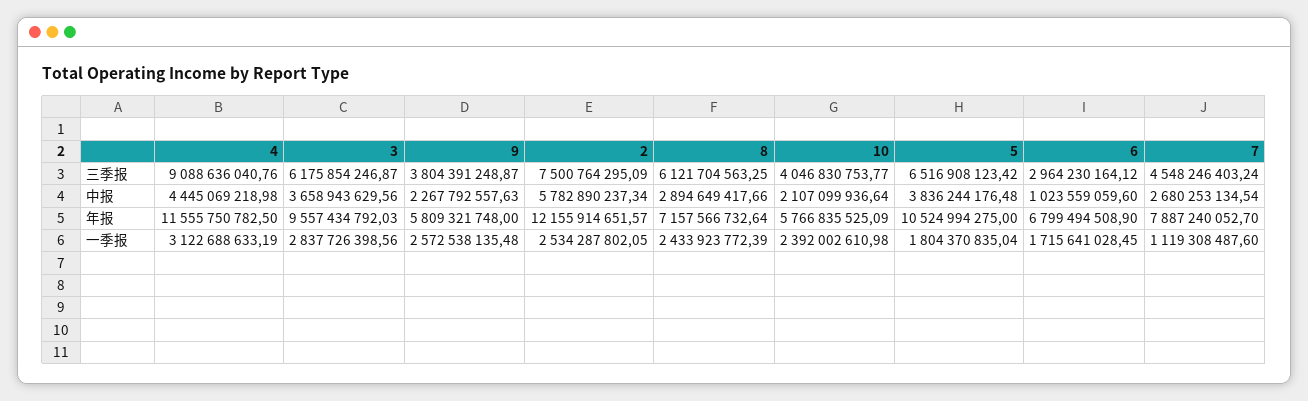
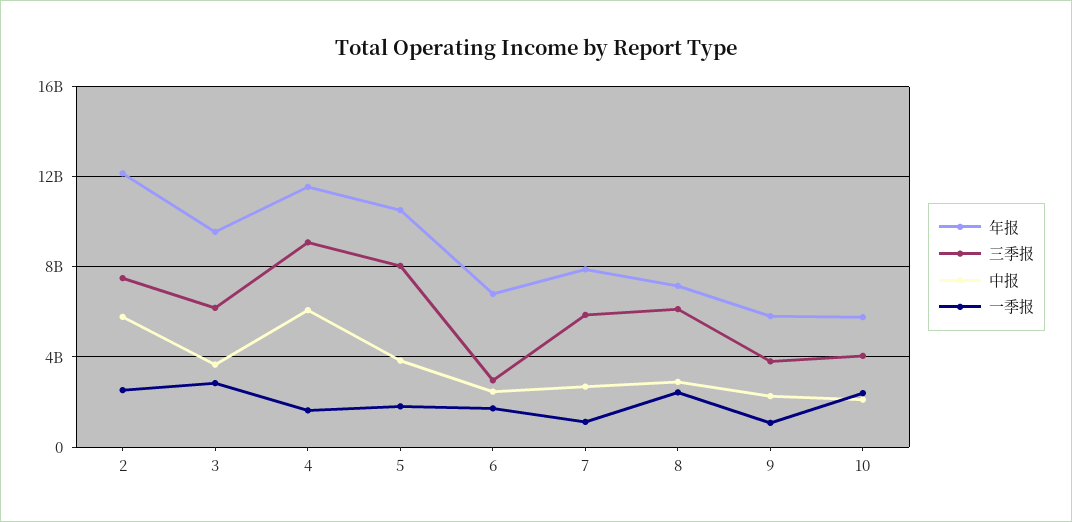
三季报, 5: 6516908123.42 -> 8000000000
三季报, 7: 4548246403.24 -> 6000000000
中报, 4: 4445069218.98 -> 6000000000
中报, 6: 1023559059.6 -> 2500000000
一季报, 4: 3122688633.19 -> 1500000000
一季报, 9: 2572538135.48 -> 1000000000

